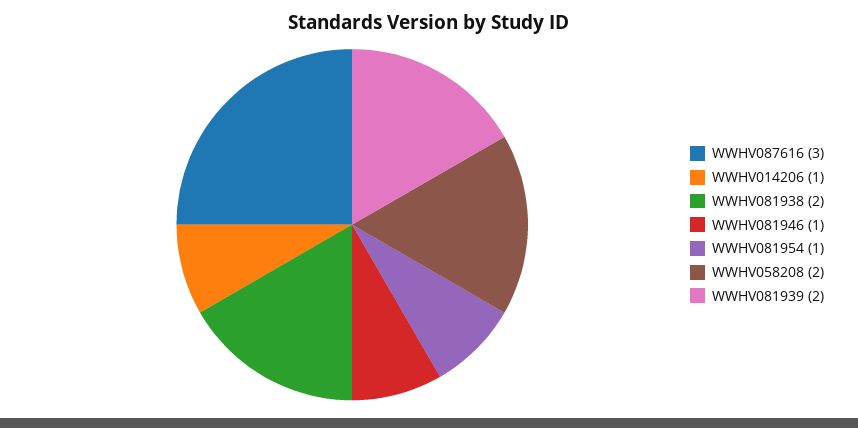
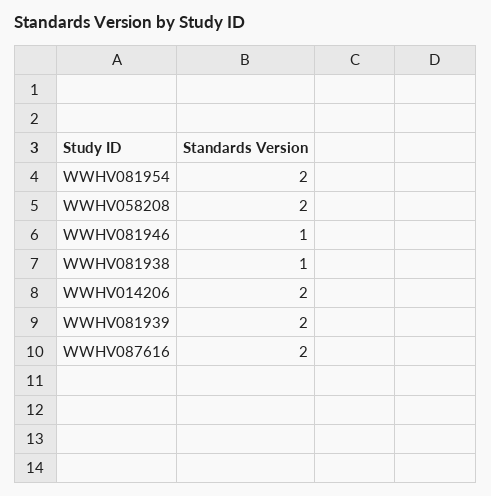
WWHV087616: 3 -> 2
WWHV014206: 1 -> 2
WWHV081938: 2 -> 1
WWHV081954: 1 -> 2

